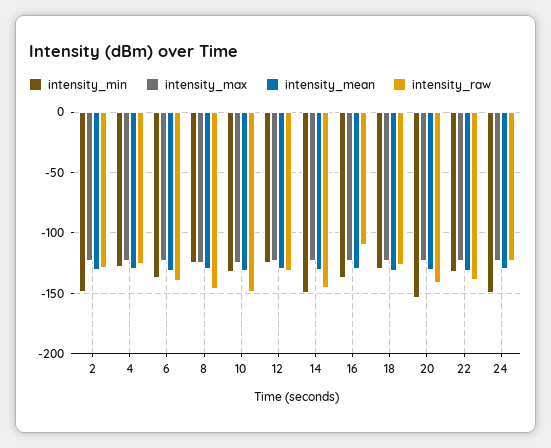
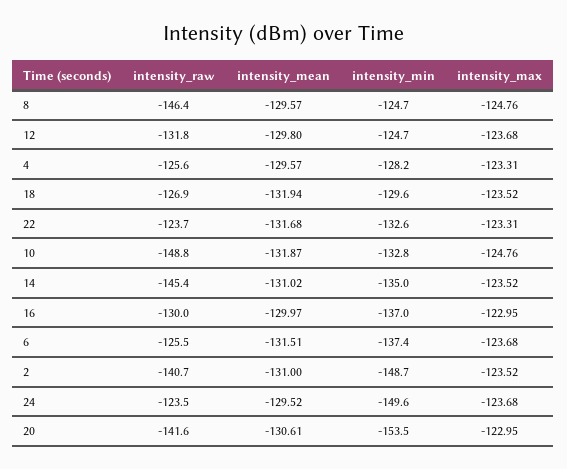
intensity_raw, 2: -130 -> -140.7
intensity_raw, 6: -140 -> -125.5
intensity_min, 14: -150 -> -135
intensity_raw, 16: -110 -> -130
intensity_raw, 22: -140 -> -123.7

